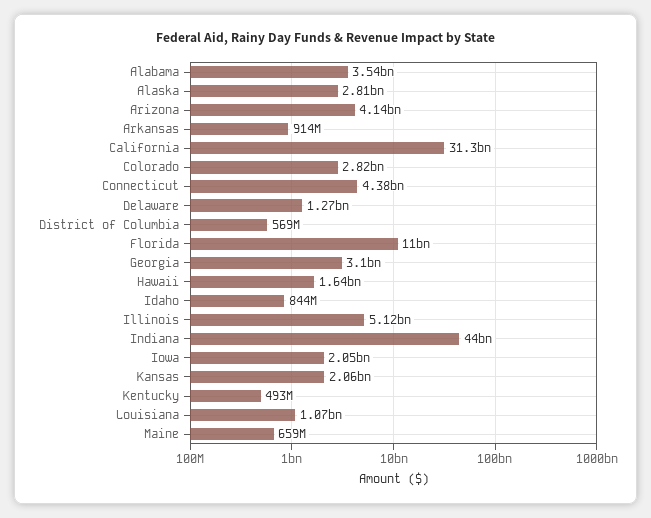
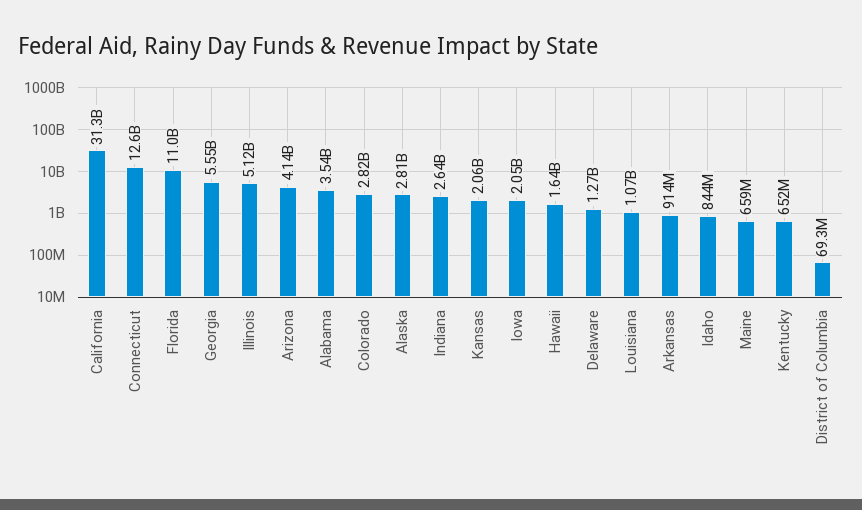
Connecticut: 4380000000 -> 12600000000
District of Columbia: 569000000 -> 69300000
Georgia: 3100000000 -> 5550000000
Indiana: 44000000000 -> 2640000000
Kentucky: 493000000 -> 652000000

